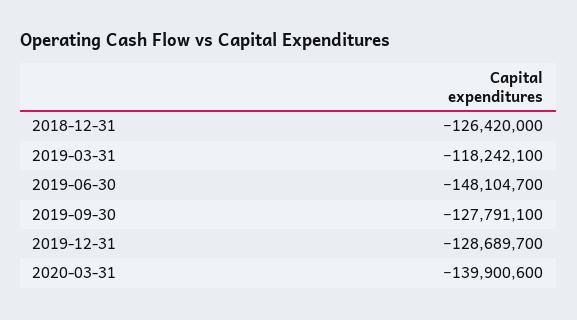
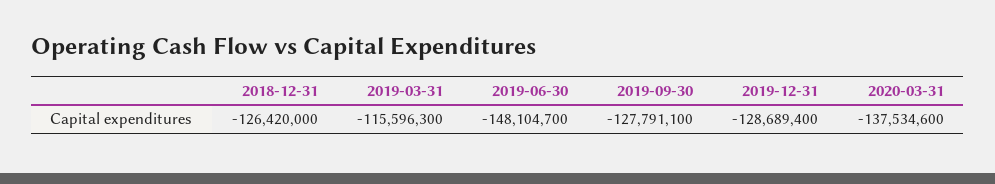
2019-03-31: -118242100 -> -115596300
2019-12-31: -128689700 -> -128689400
2020-03-31: -139900600 -> -137534600

